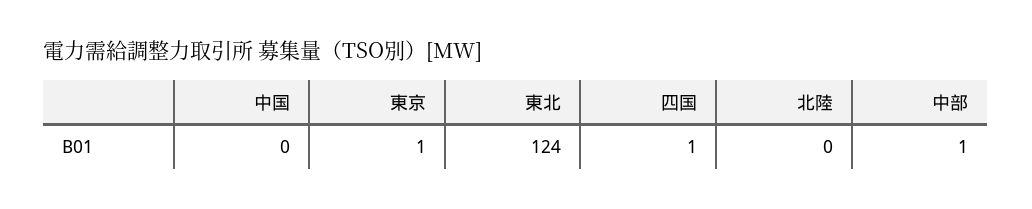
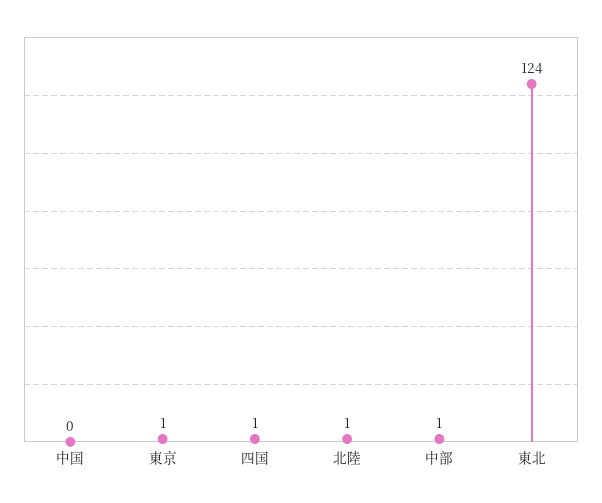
北陸: 0 -> 1

